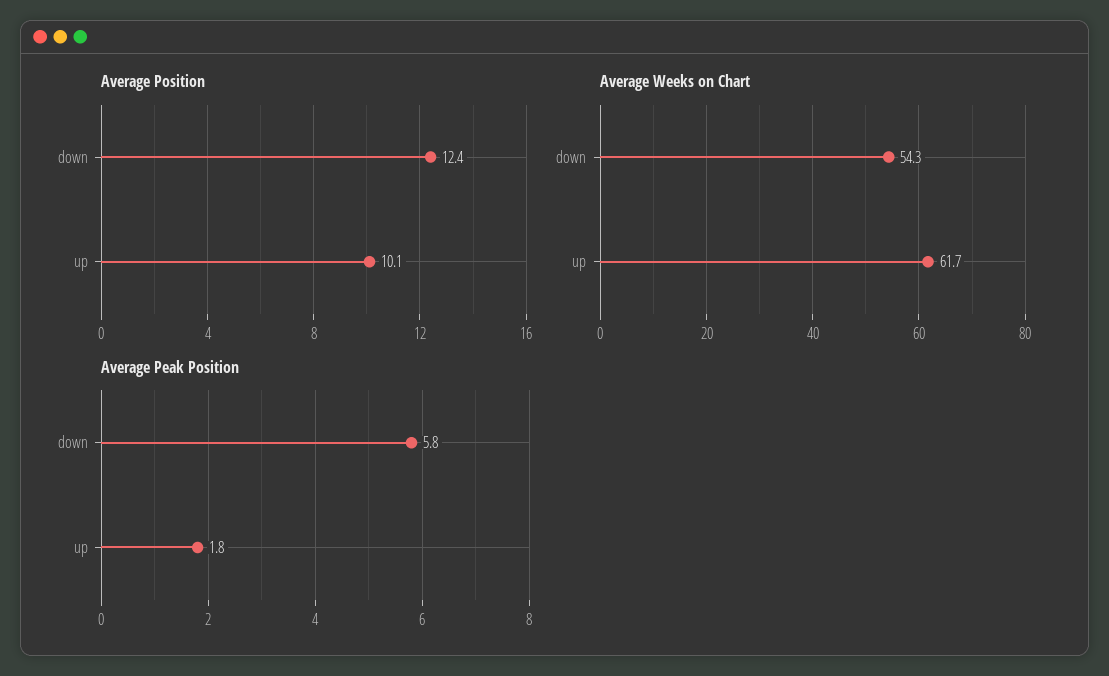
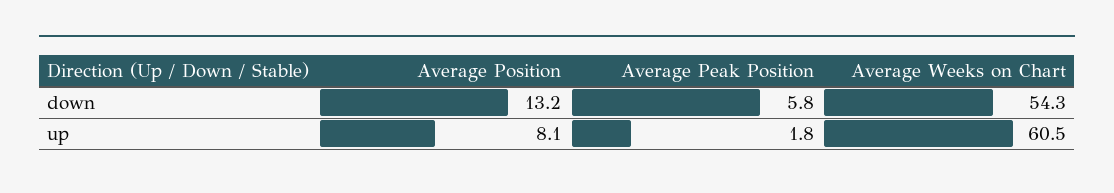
Average Position, down: 12.4 -> 13.2
Average Position, up: 10.1 -> 8.1
Average Weeks on Chart, up: 61.7 -> 60.5

